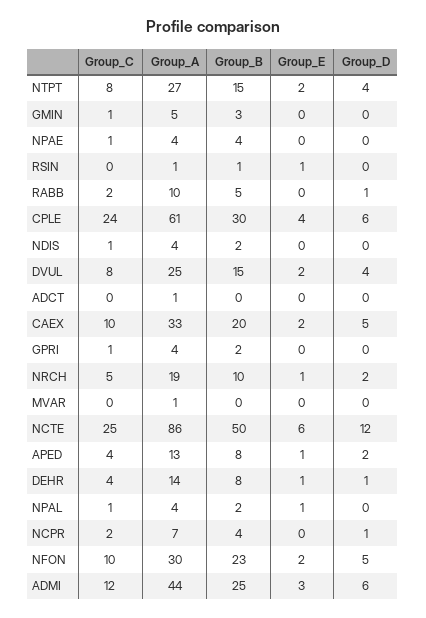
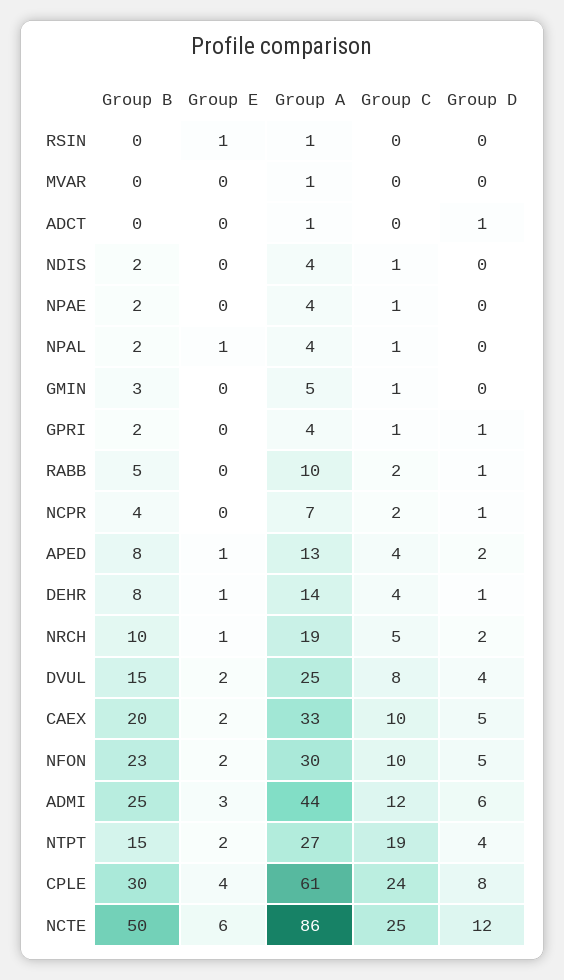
Group_C, NTPT: 8 -> 19
Group_B, NPAE: 4 -> 2
Group_B, RSIN: 1 -> 0
Group_D, CPLE: 6 -> 8
Group_D, ADCT: 0 -> 1
Group_D, GPRI: 0 -> 1

